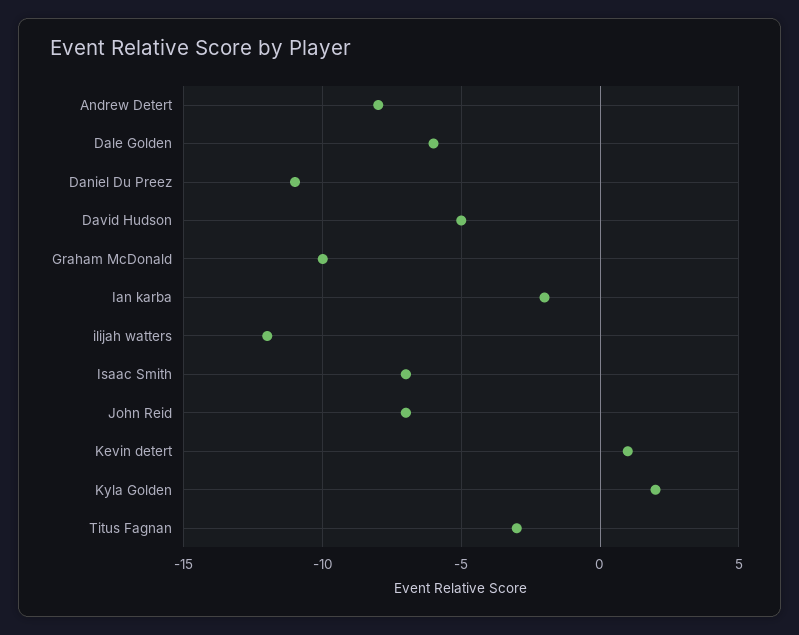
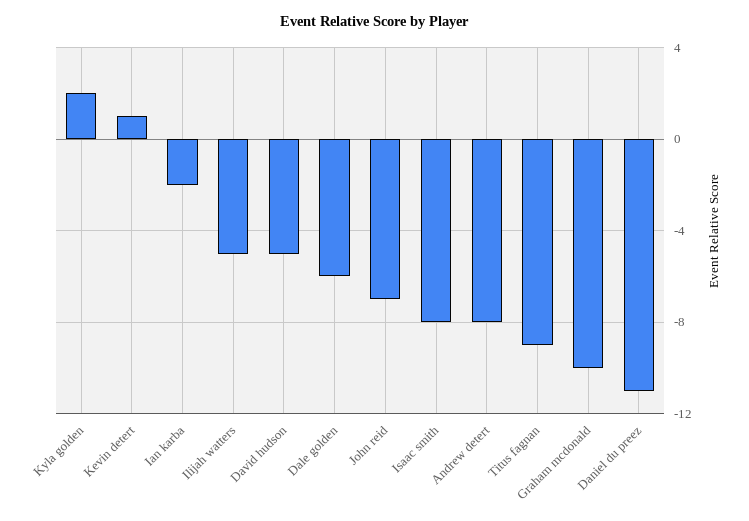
ilijah watters: -12 -> -5
Isaac Smith: -7 -> -8
Titus Fagnan: -3 -> -9

